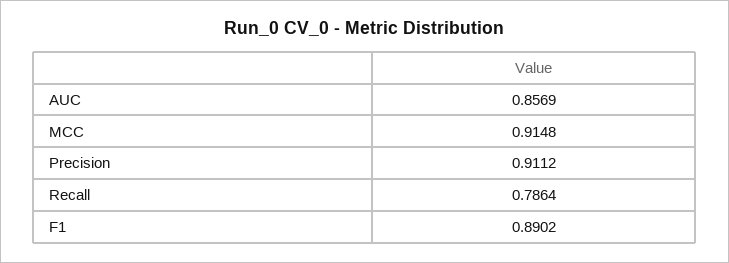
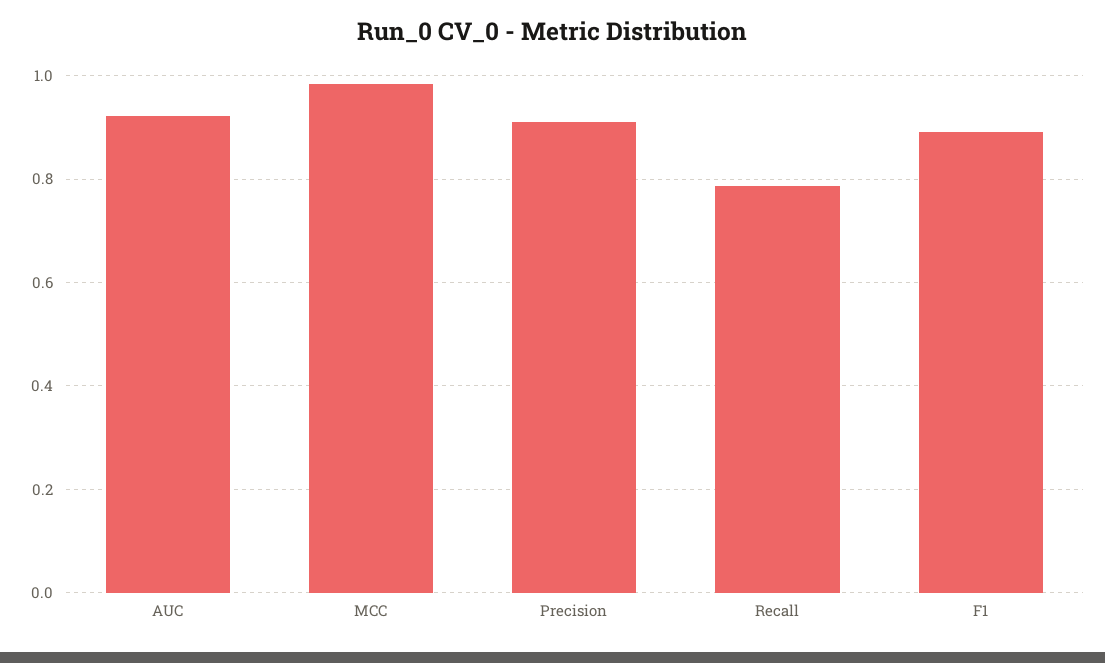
AUC: 0.8569 -> 0.92
MCC: 0.9148 -> 0.98

